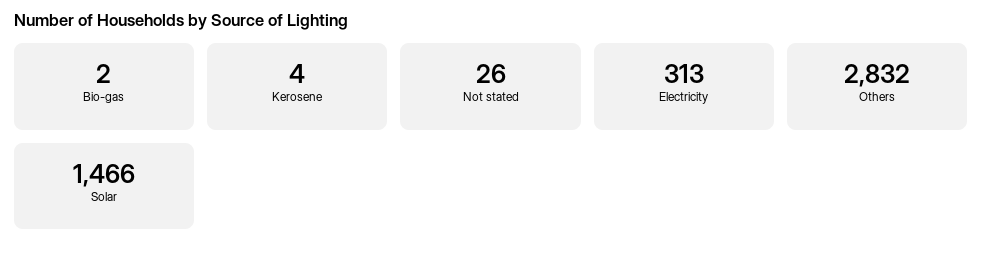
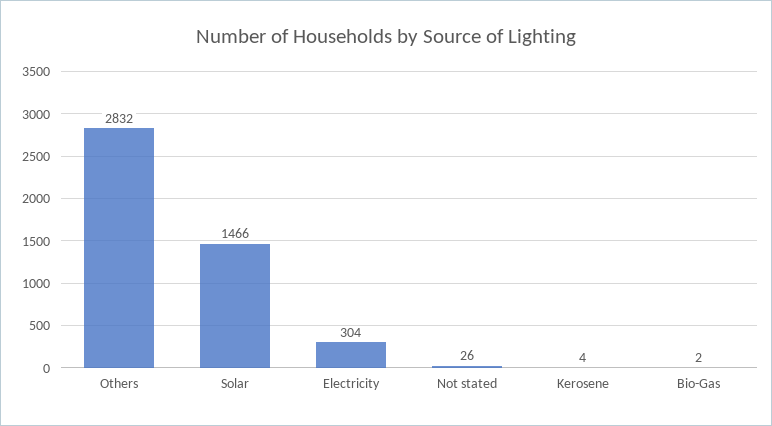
Electricity: 313 -> 304

